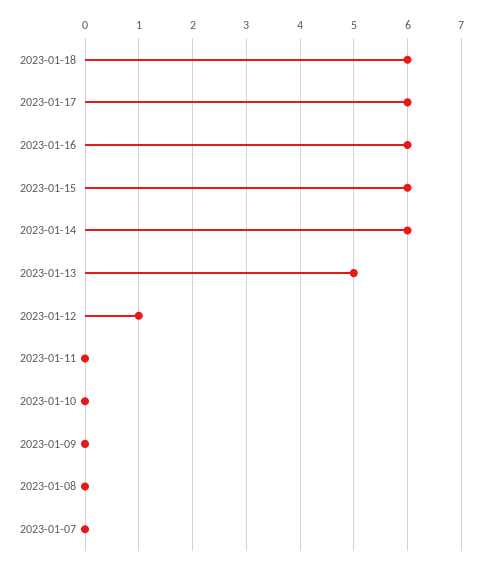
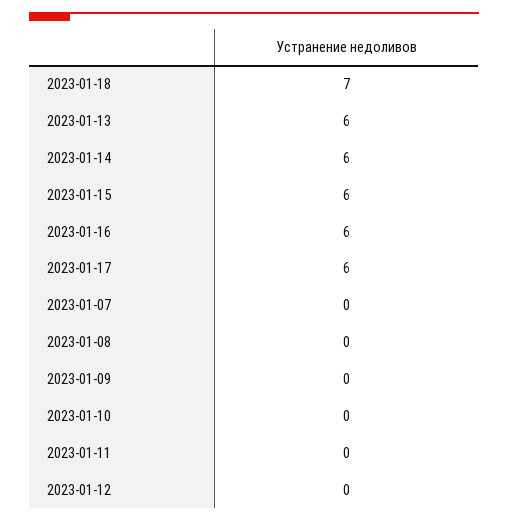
2023-01-18: 6 -> 7
2023-01-13: 5 -> 6
2023-01-12: 1 -> 0

